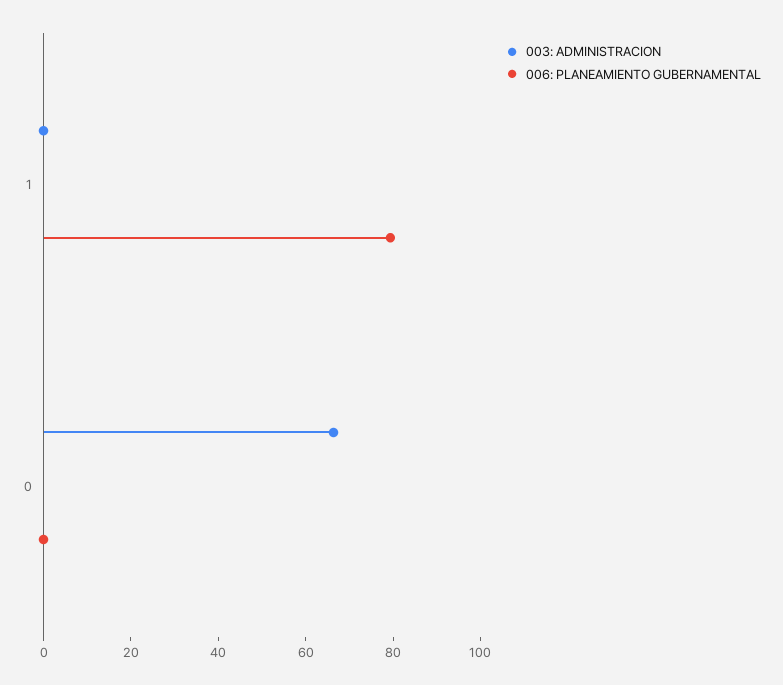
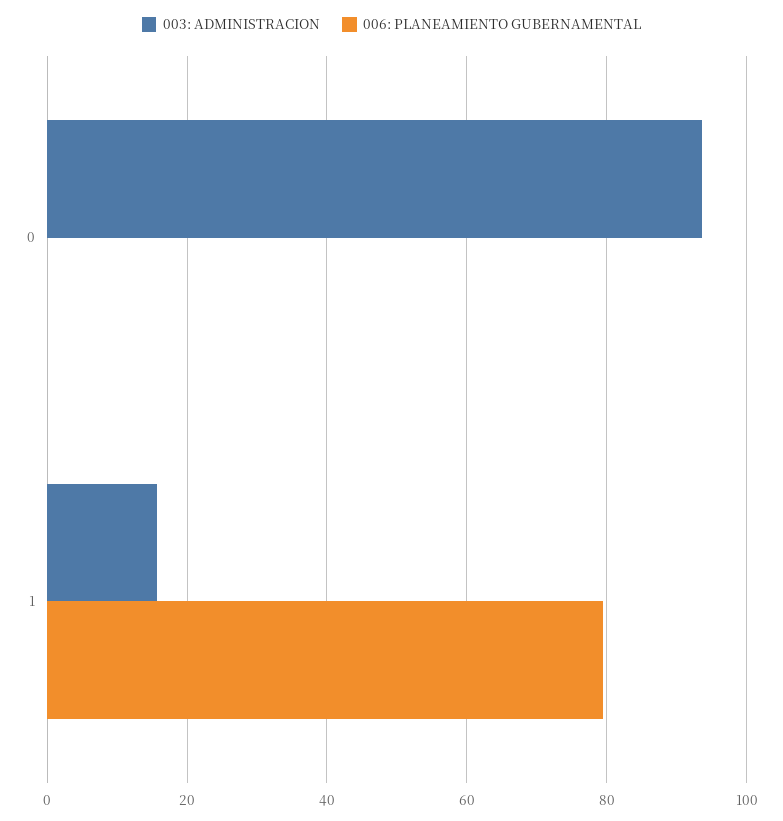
003: ADMINISTRACION, 1: 0 -> 16
003: ADMINISTRACION, 0: 65 -> 94

